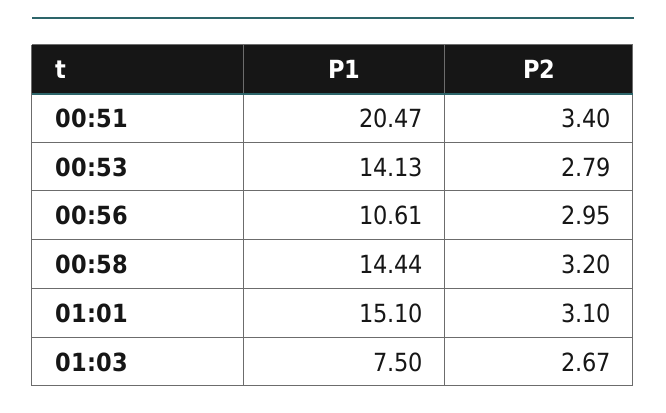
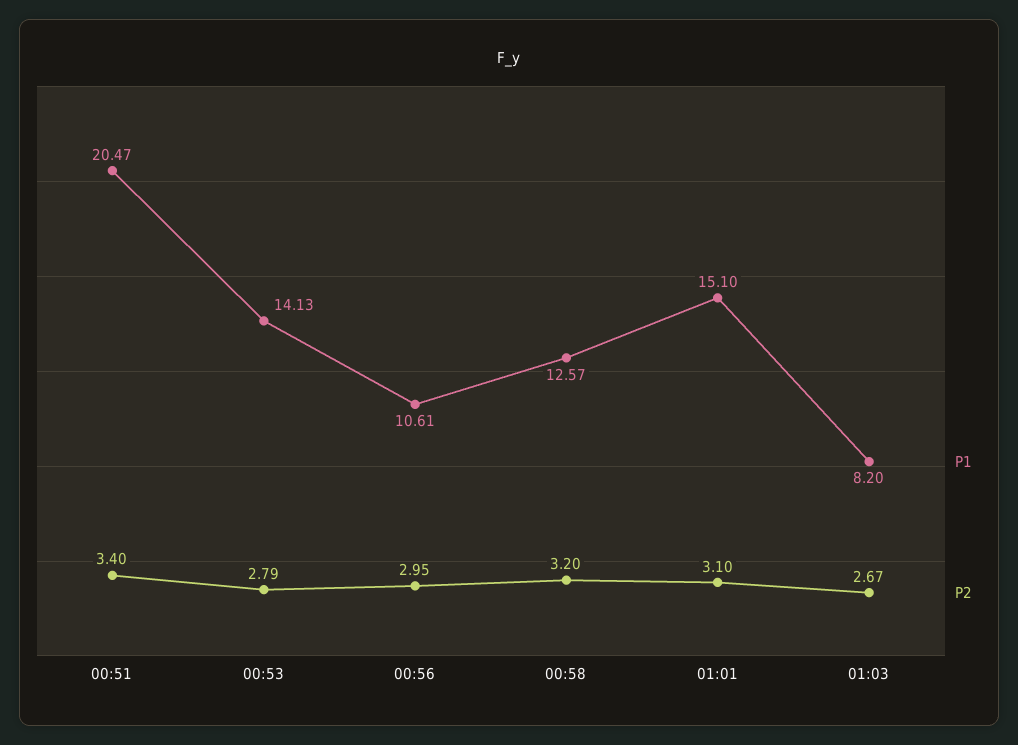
P1, 00:58: 14.44 -> 12.57
P1, 01:03: 7.5 -> 8.2

